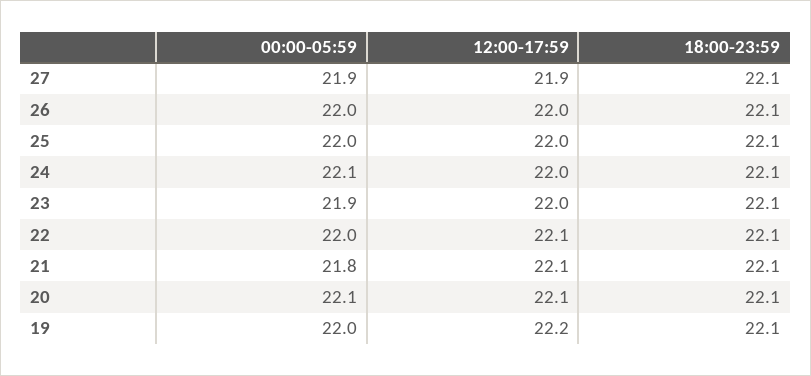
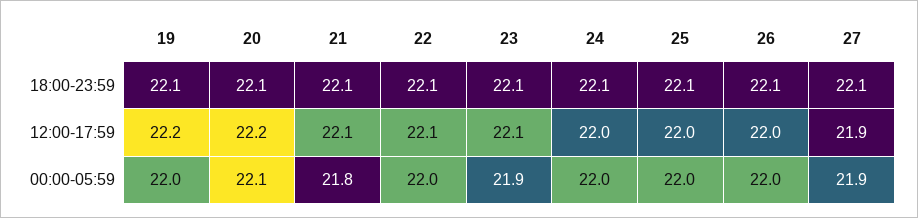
00:00-05:59, 24: 22.1 -> 22
12:00-17:59, 23: 22 -> 22.1
12:00-17:59, 20: 22.1 -> 22.2

